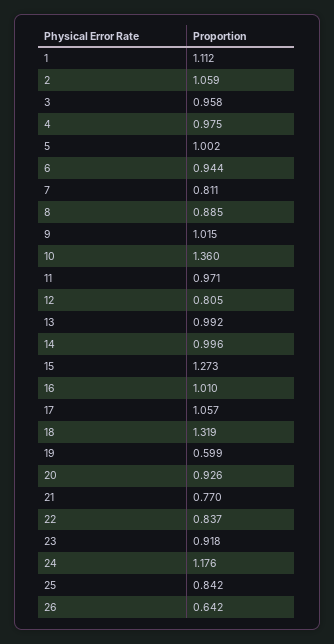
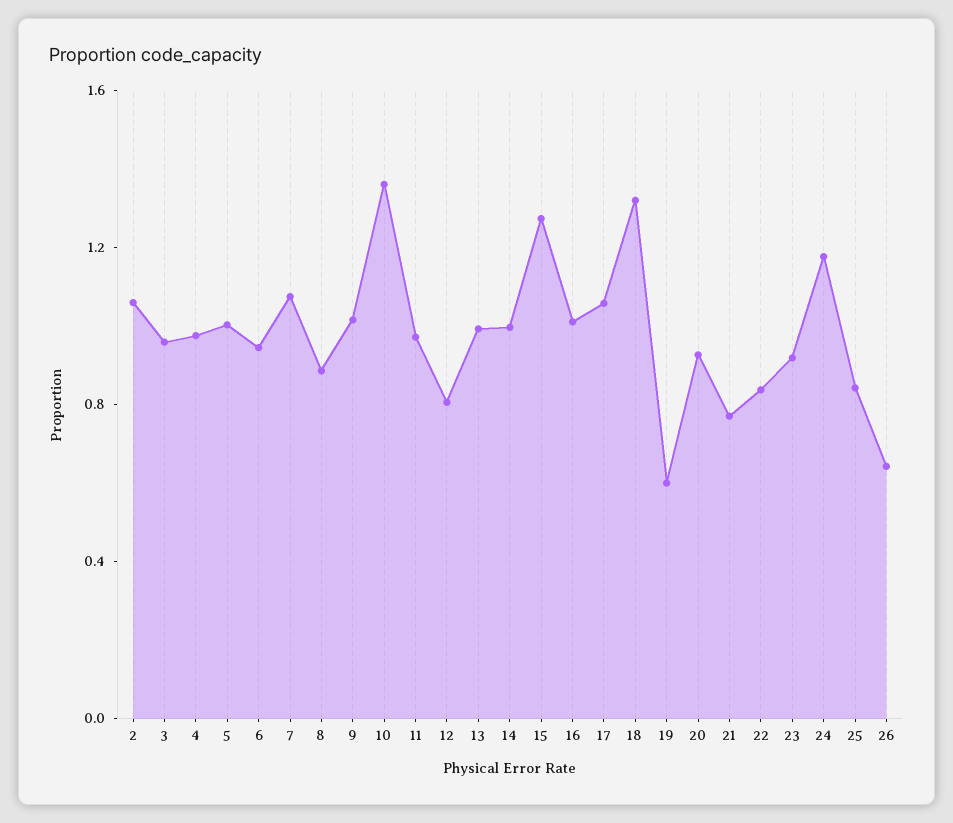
1: 1.112 -> none
7: 0.811 -> 1.1

